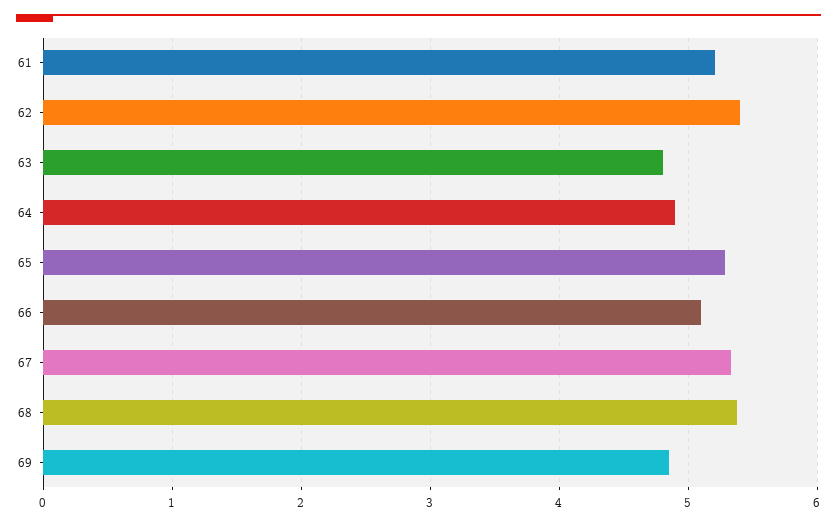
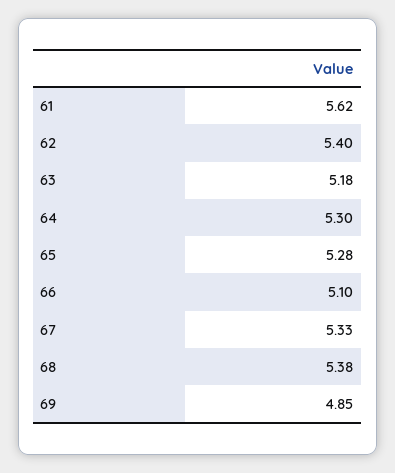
61: 5.2 -> 5.62
63: 4.8 -> 5.18
64: 4.9 -> 5.3

